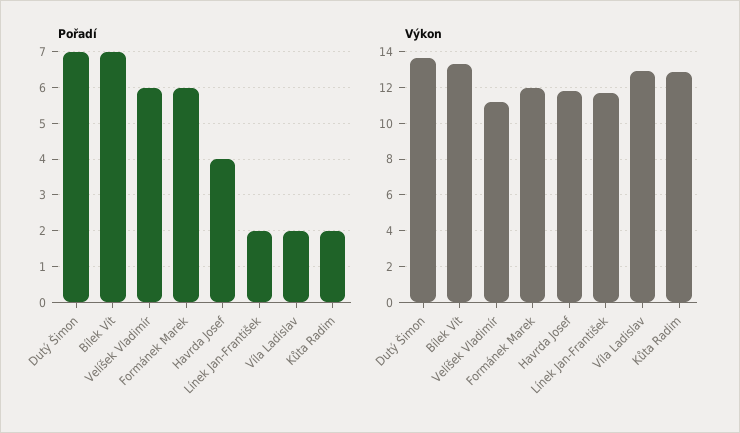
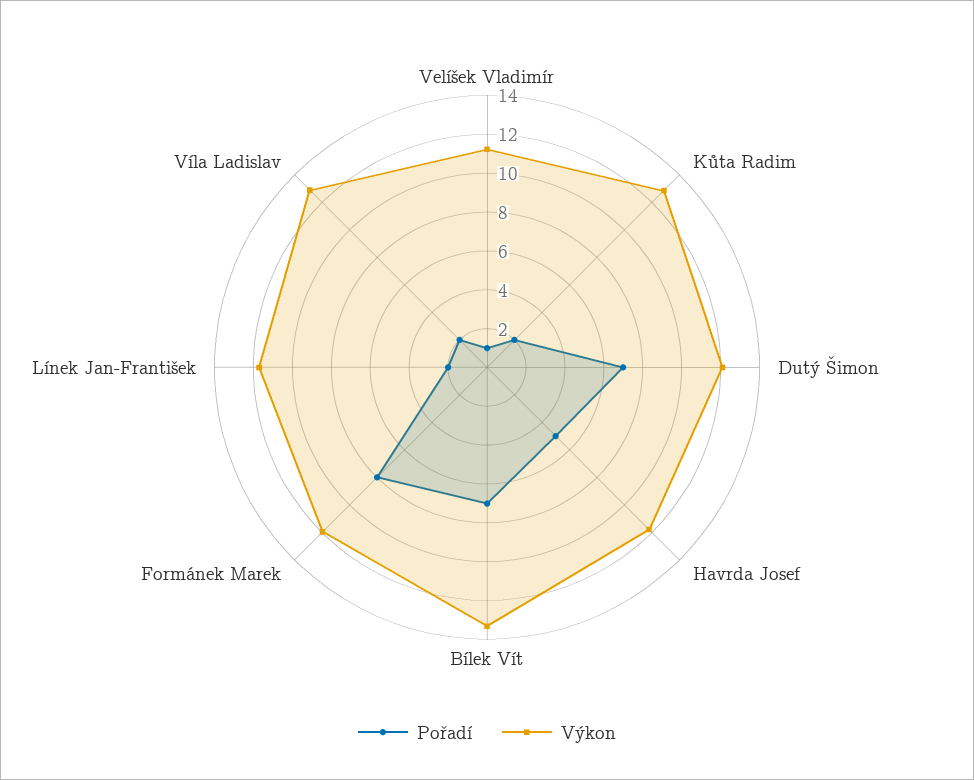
Pořadí, Velíšek Vladimír: 6 -> 1
Pořadí, Formánek Marek: 6 -> 8
Pořadí, Havrda Josef: 4 -> 5
Výkon, Dutý Šimon: 13.5 -> 12

